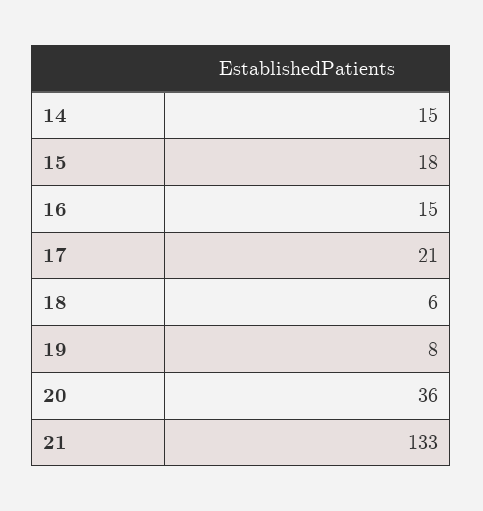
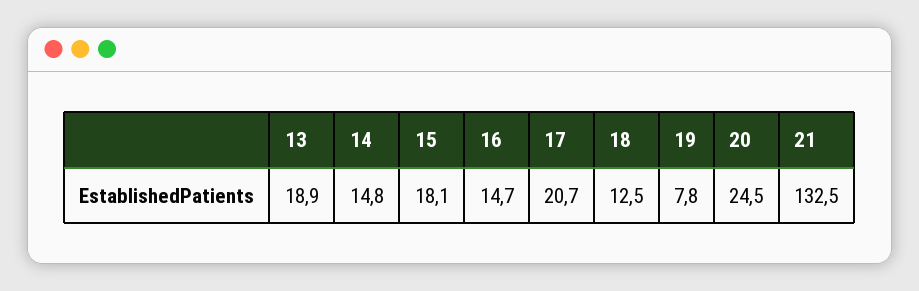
18: 6 -> 12.5
20: 36 -> 24.5
13: none -> 18.9

